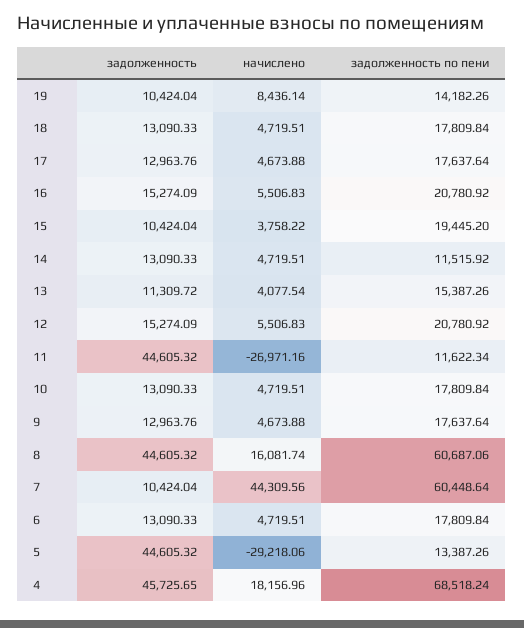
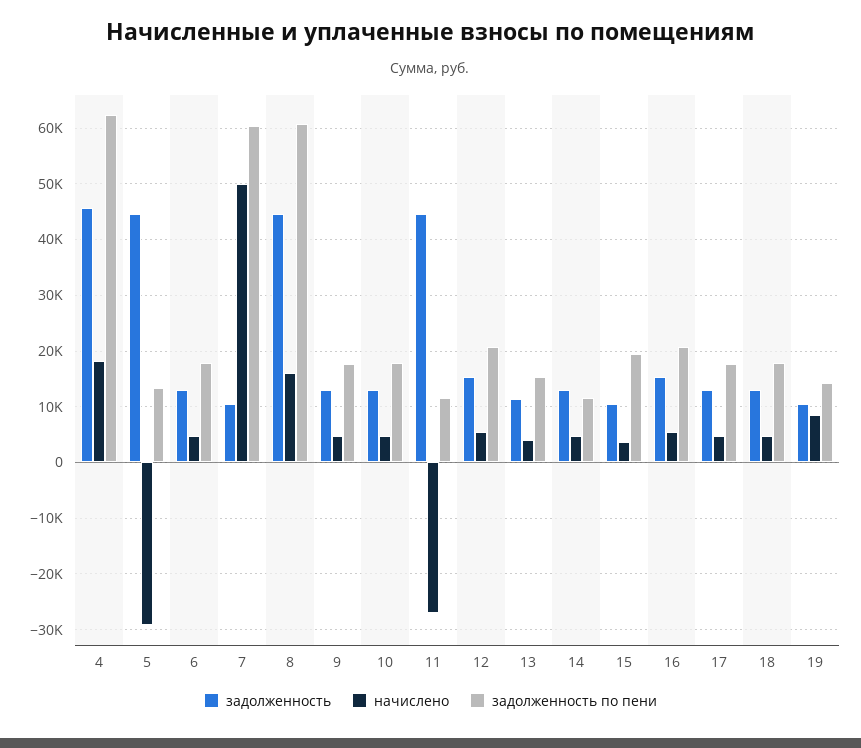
начислено, 7: 44309.56 -> 50000
задолженность по пени, 4: 68518.24 -> 62000

